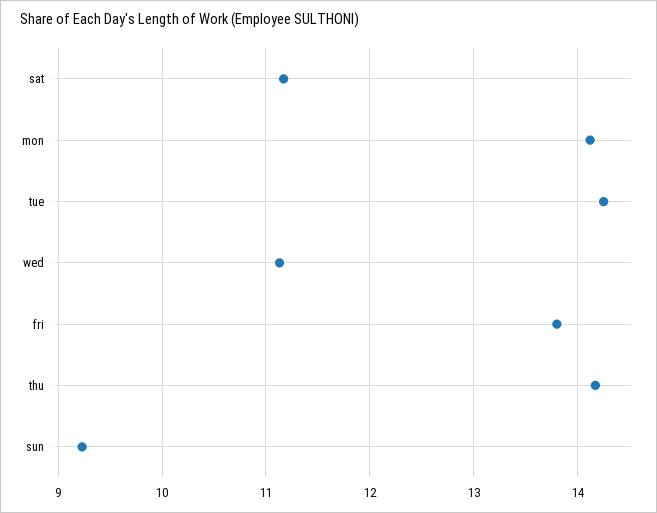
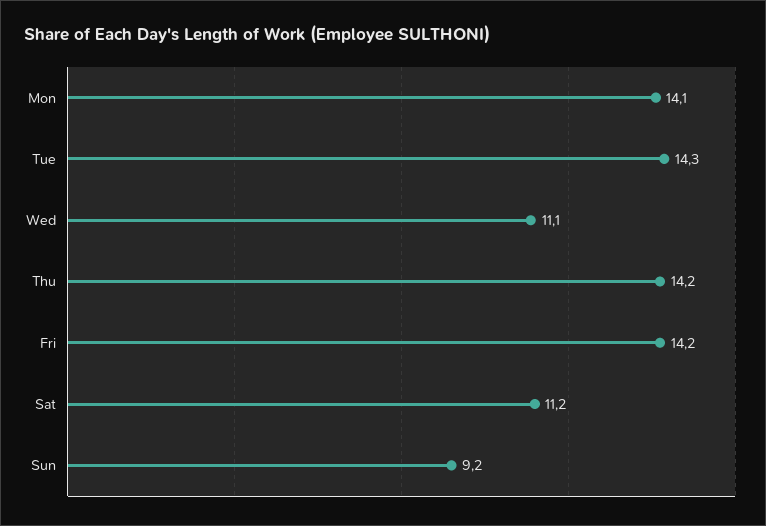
fri: 13.8 -> 14.2

